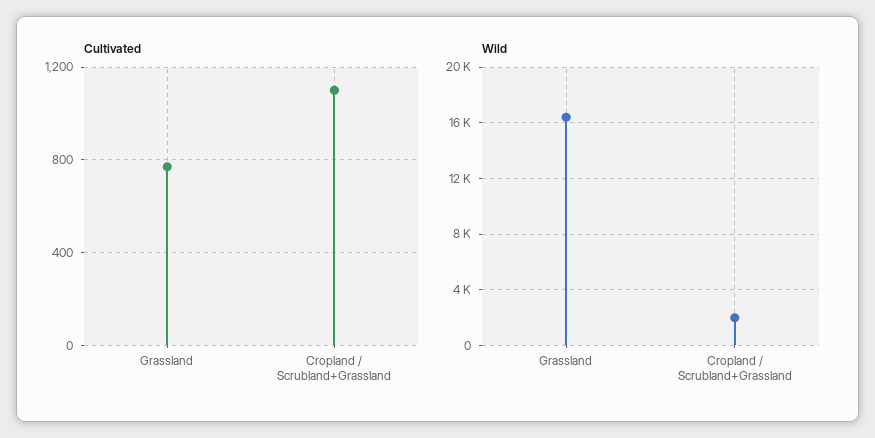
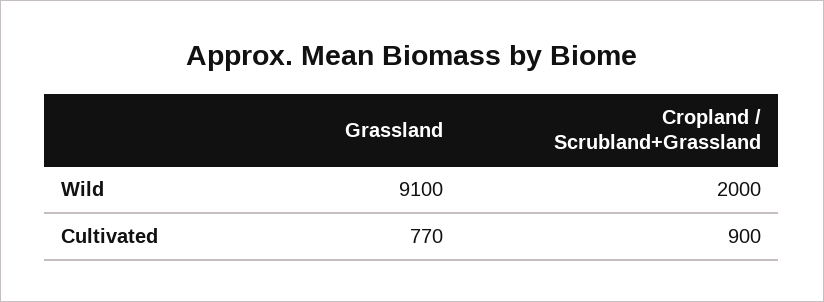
Cultivated, Cropland / Scrubland+Grassland: 1100 -> 900
Wild, Grassland: 16500 -> 9100

